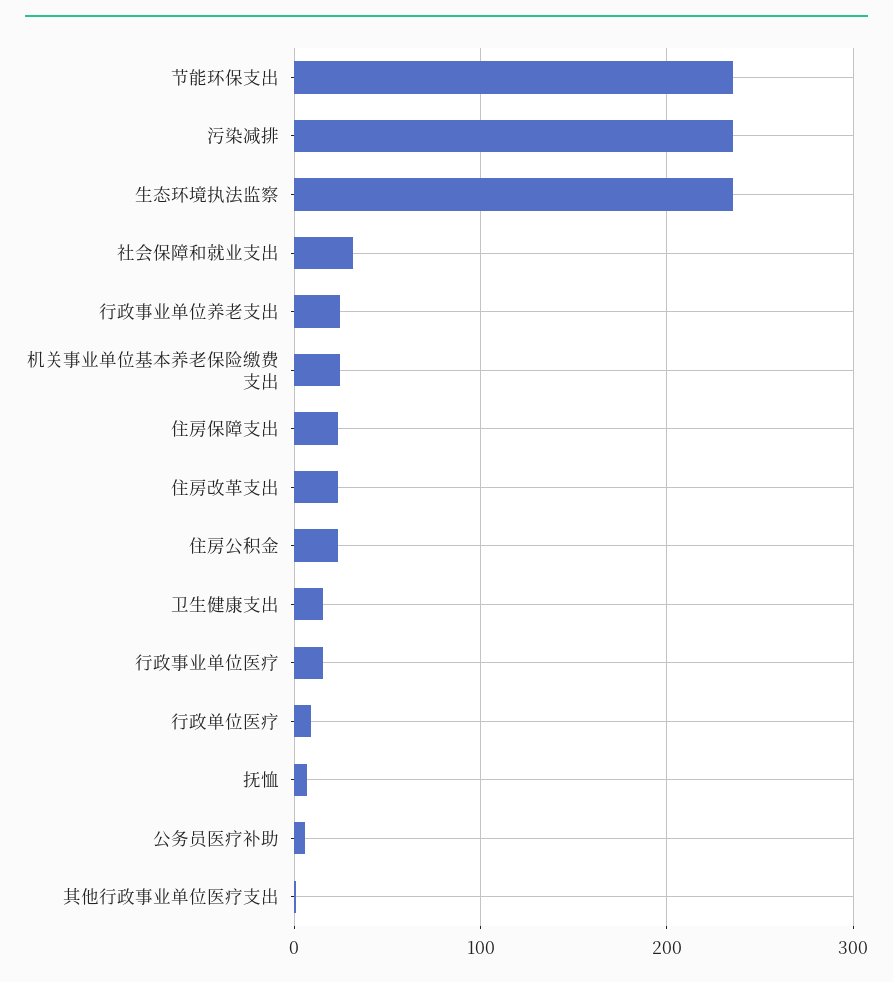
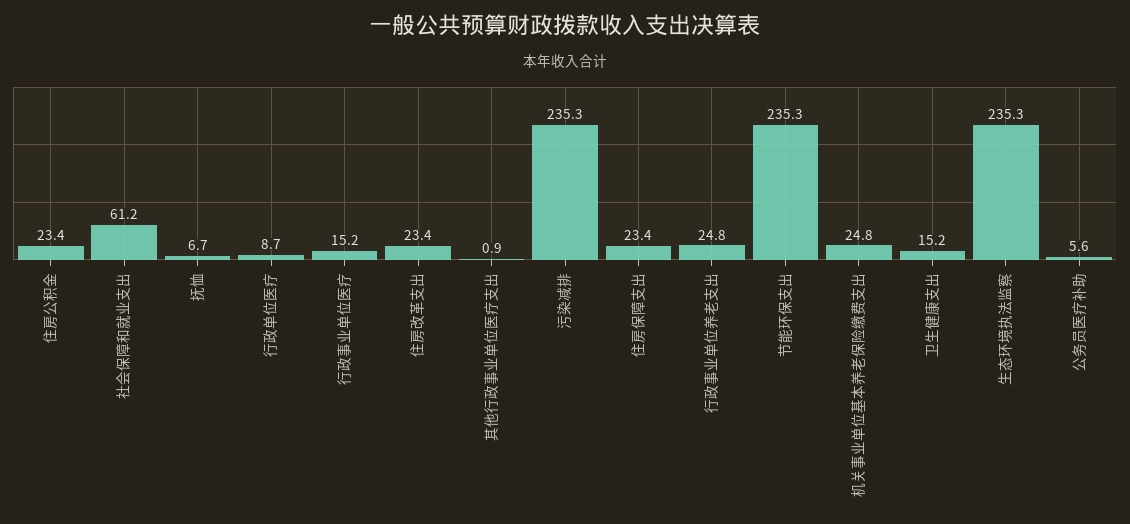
社会保障和就业支出: 30 -> 61.2

